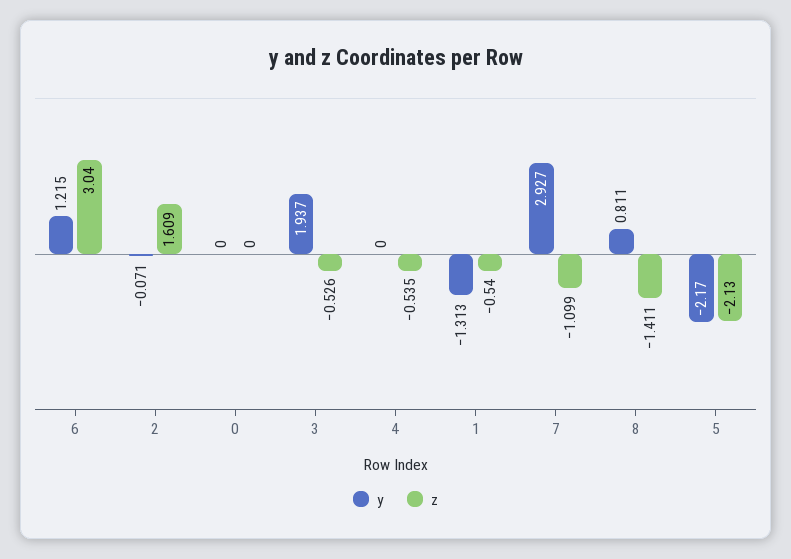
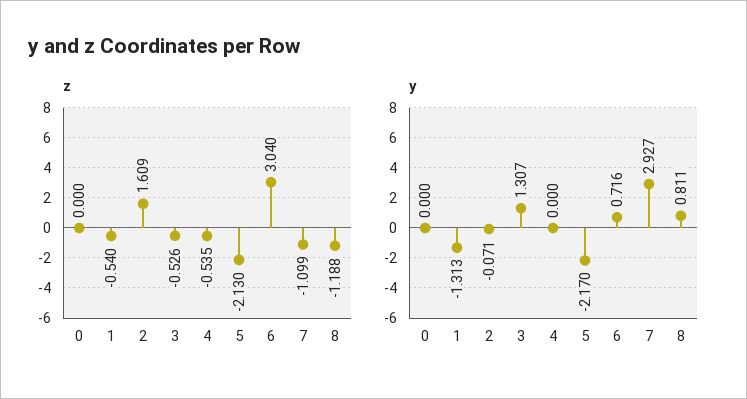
y, 6: 1.215 -> 0.716
y, 3: 1.937 -> 1.307
z, 8: -1.411 -> -1.188

